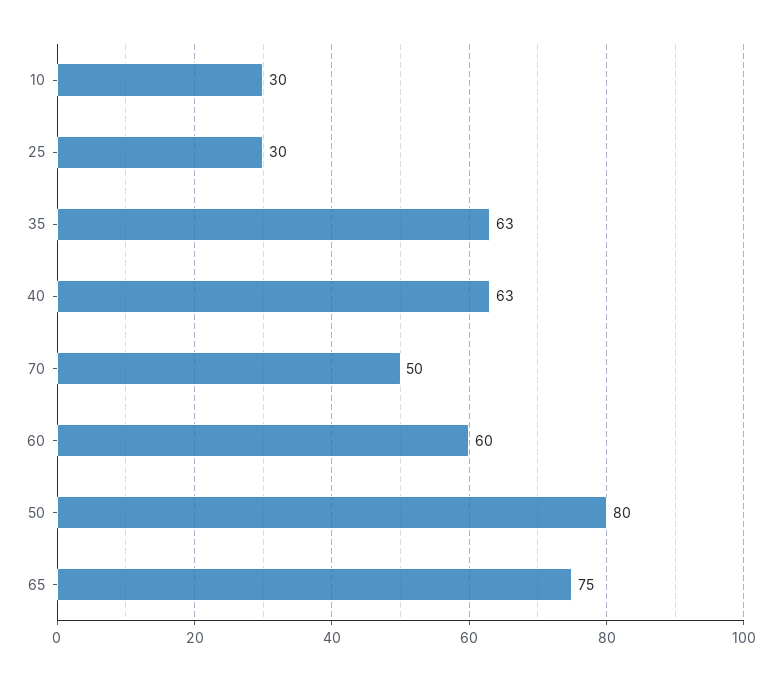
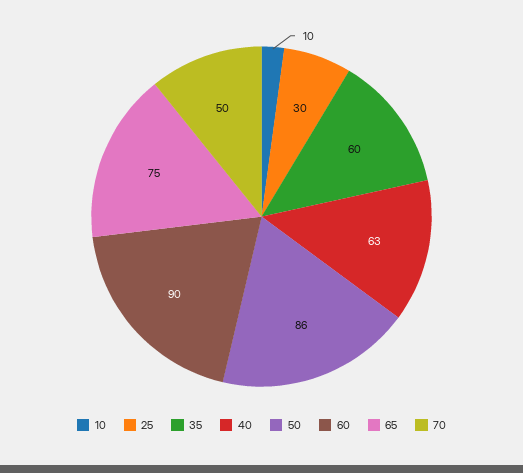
10: 30 -> 10
35: 63 -> 60
60: 60 -> 90
50: 80 -> 86

